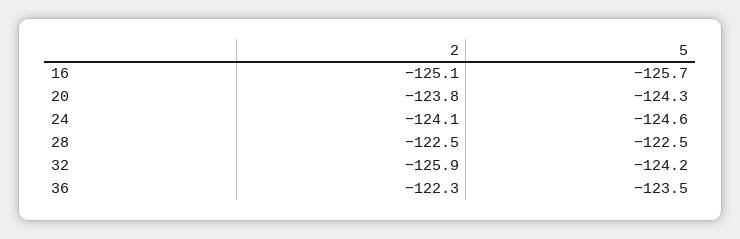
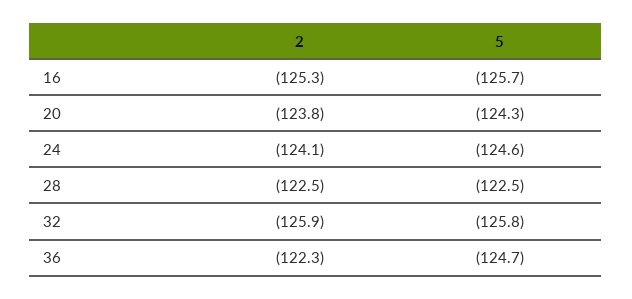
2, 16: -125.1 -> -125.3
5, 32: -124.2 -> -125.8
5, 36: -123.5 -> -124.7

